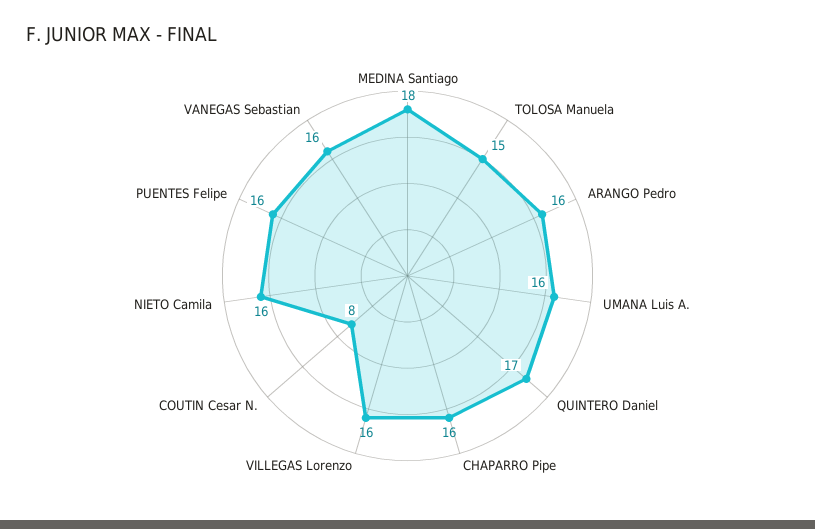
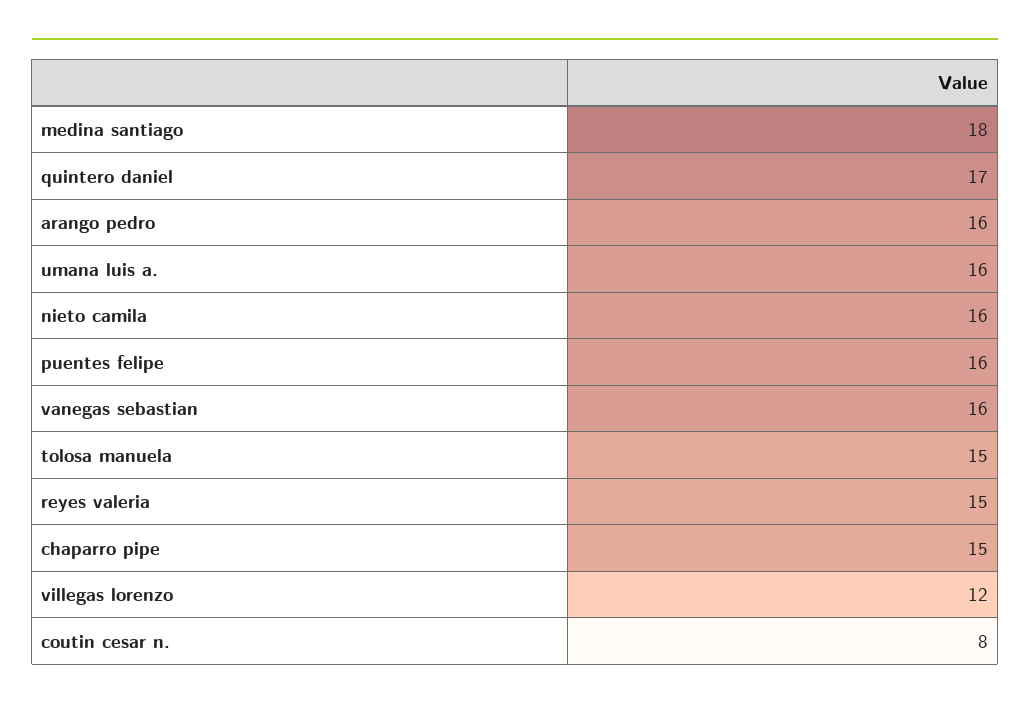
CHAPARRO Pipe: 16 -> 15
VILLEGAS Lorenzo: 16 -> 12
reyes valeria: none -> 15

